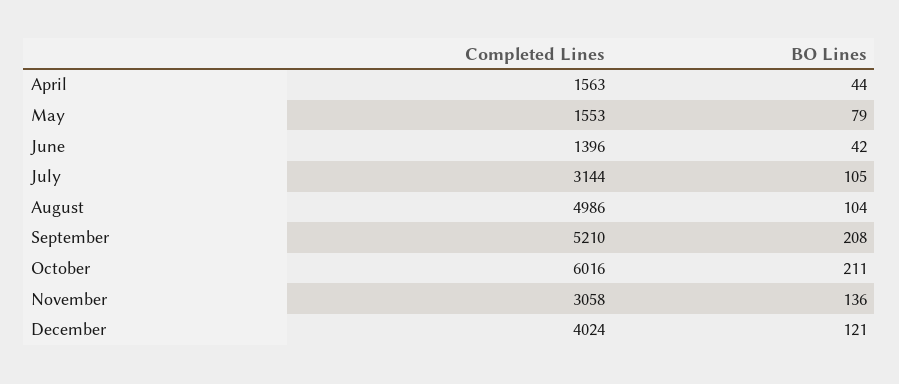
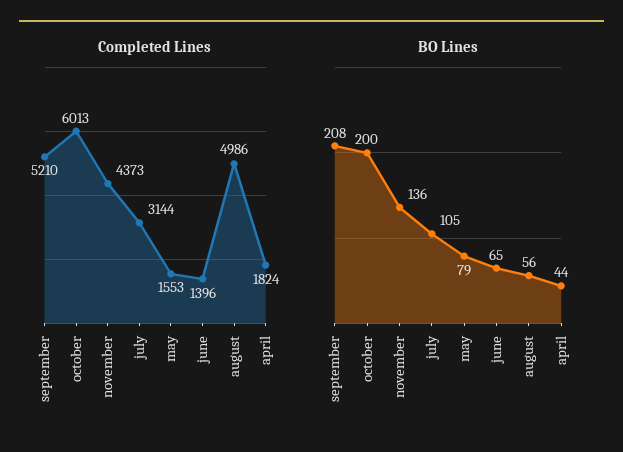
Completed Lines, April: 1563 -> 1824
BO Lines, June: 42 -> 65
BO Lines, August: 104 -> 56
Completed Lines, October: 6016 -> 6013
BO Lines, October: 211 -> 200
Completed Lines, November: 3058 -> 4373
Completed Lines, December: 4024 -> none
BO Lines, December: 121 -> none

